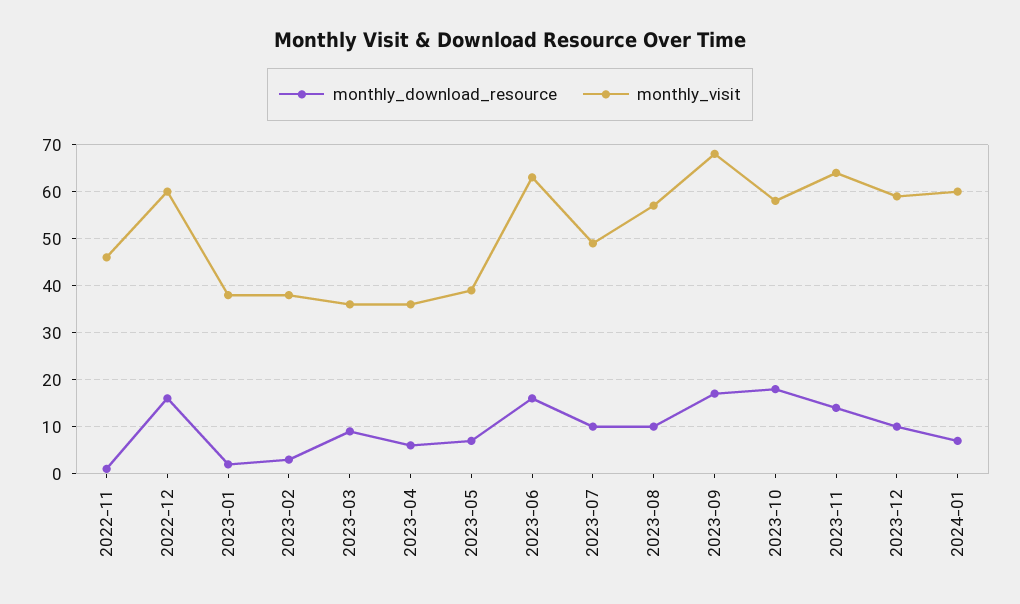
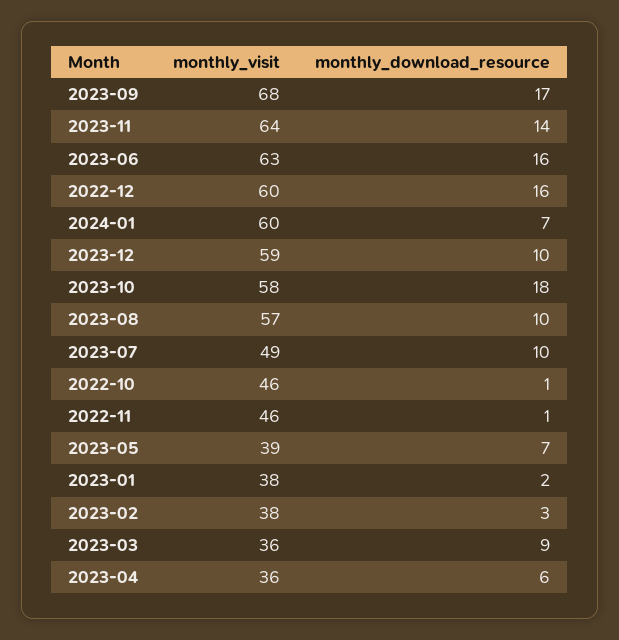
monthly_visit, 2022-10: none -> 46
monthly_download_resource, 2022-10: none -> 1

